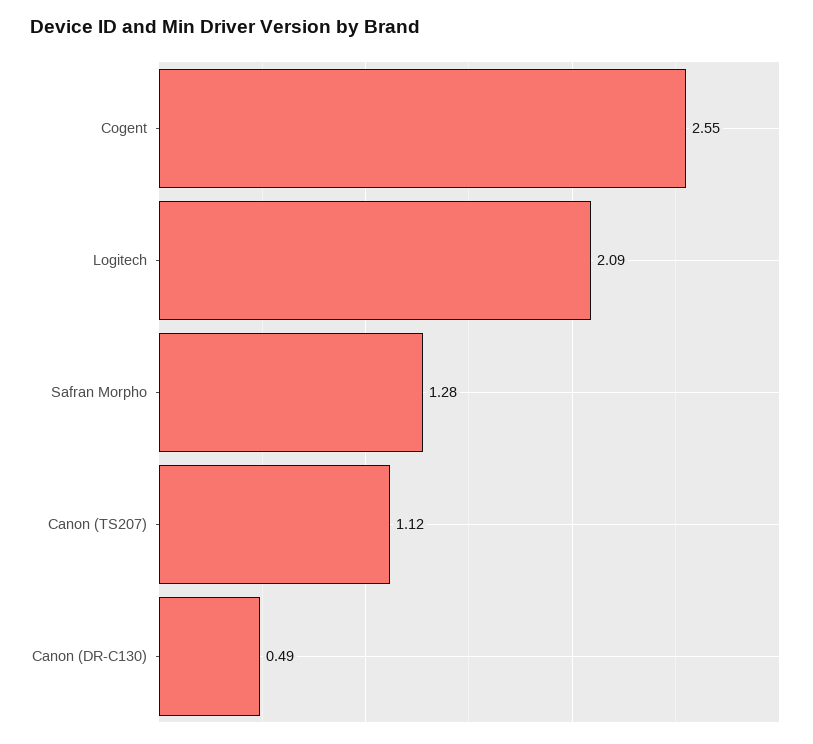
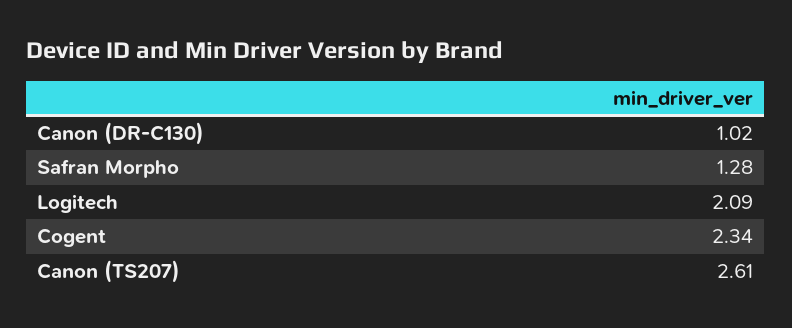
Cogent: 2.55 -> 2.34
Canon (TS207): 1.12 -> 2.61
Canon (DR-C130): 0.49 -> 1.02

